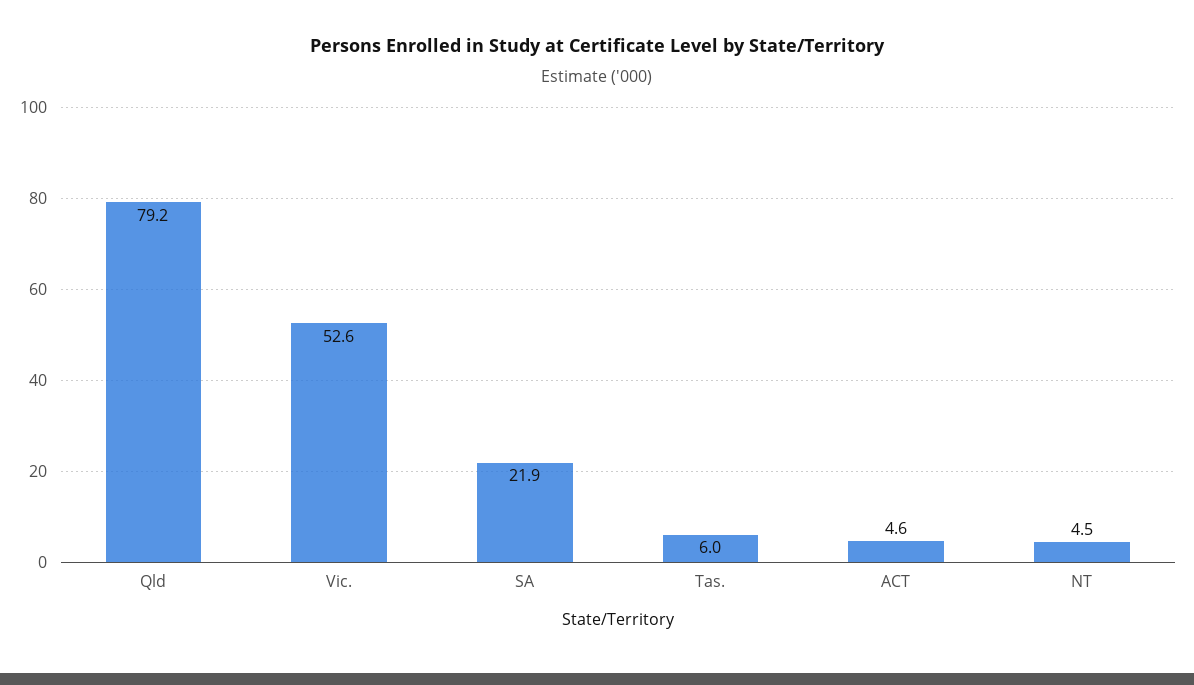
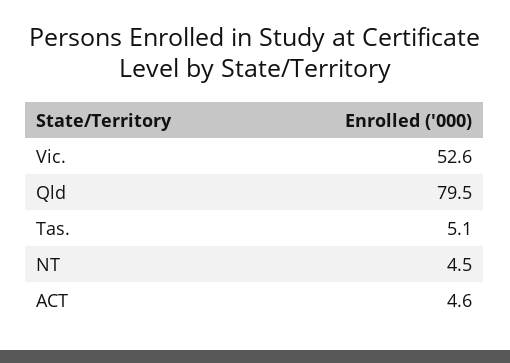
Qld: 79.2 -> 79.5
SA: 21.9 -> none
Tas.: 6 -> 5.1

